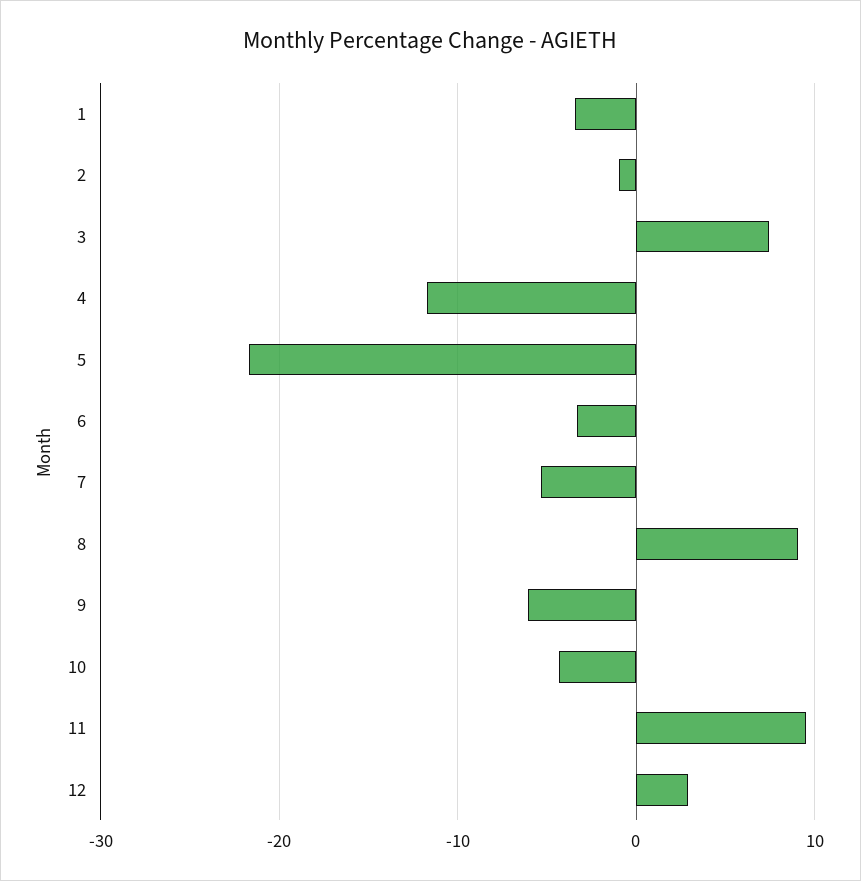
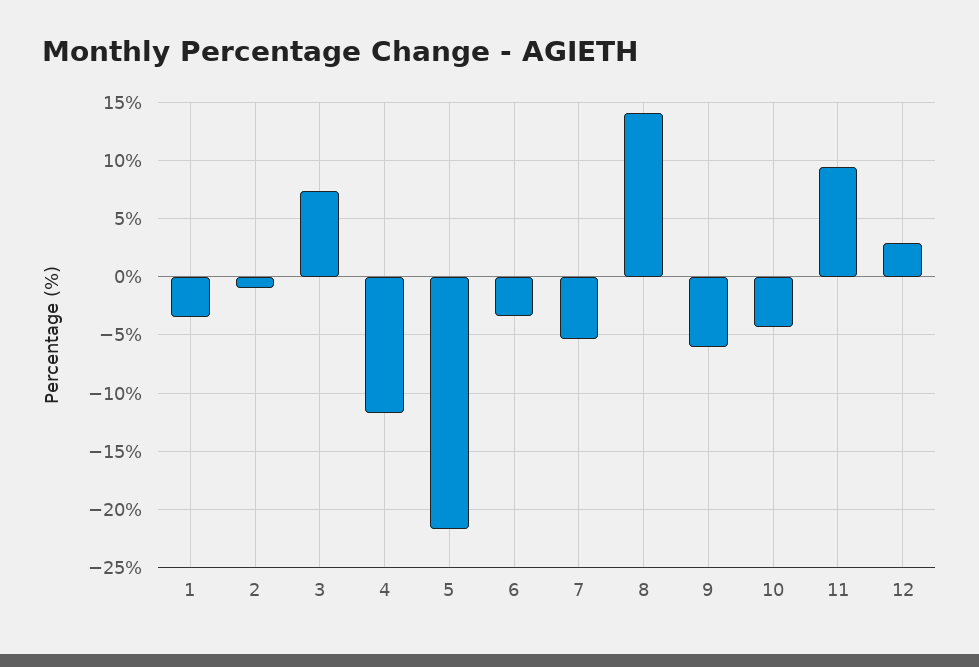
8: 9 -> 14

